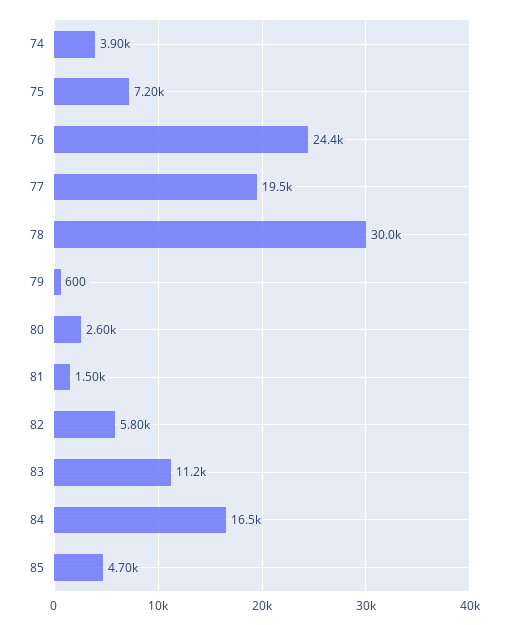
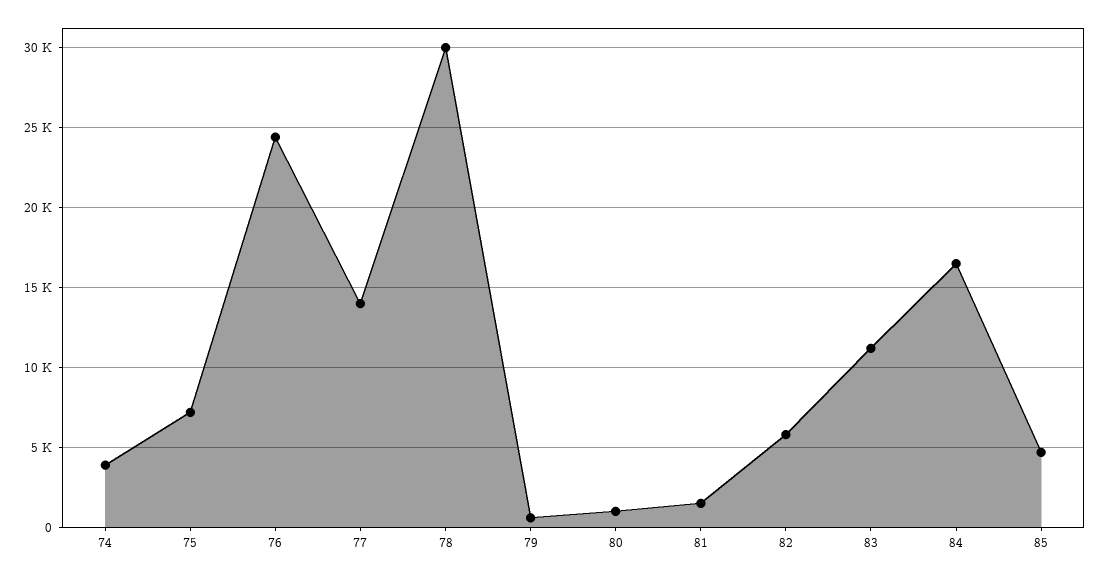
77: 19500 -> 14000
80: 2600 -> 1000

